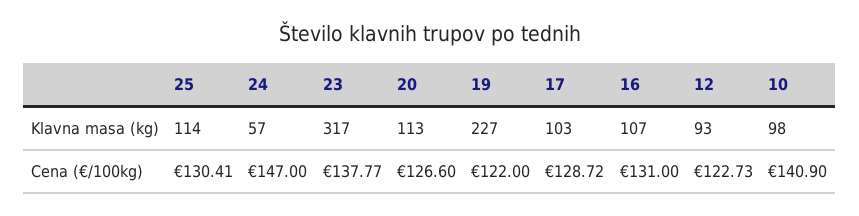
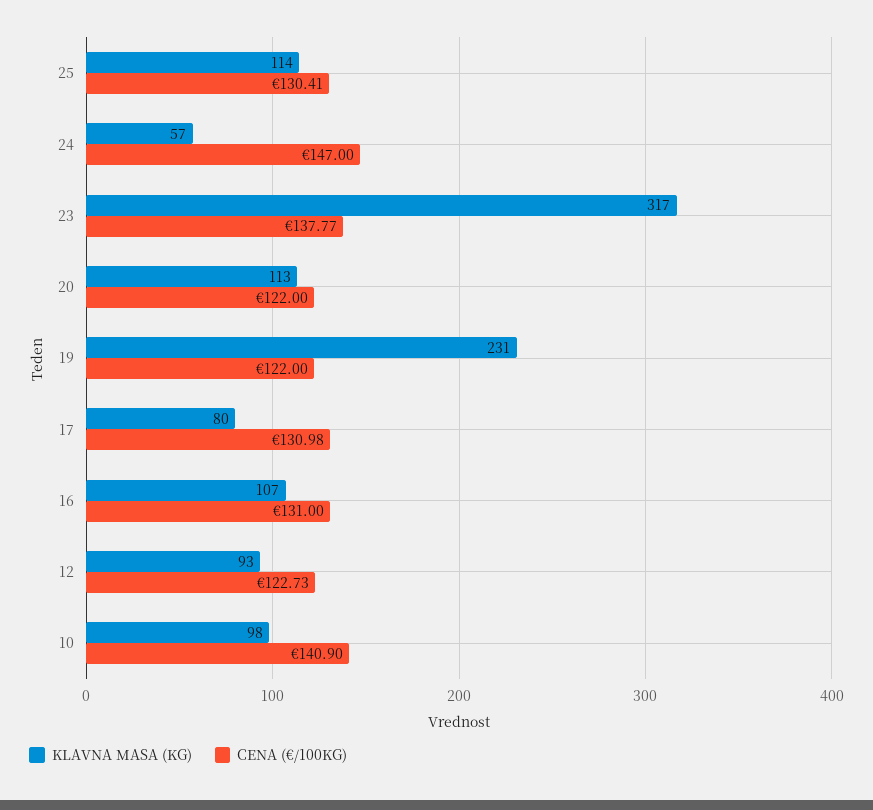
Klavna masa (kg), 19: 227 -> 231
Klavna masa (kg), 17: 103 -> 80
Cena (€/100kg), 20: 126.6 -> 122
Cena (€/100kg), 17: 128.72 -> 130.98

